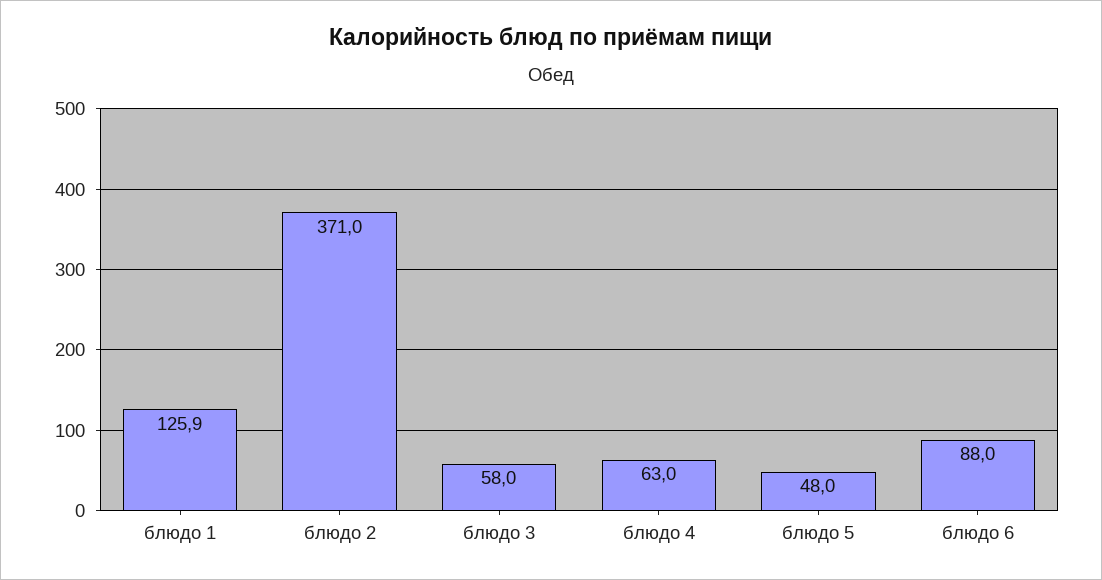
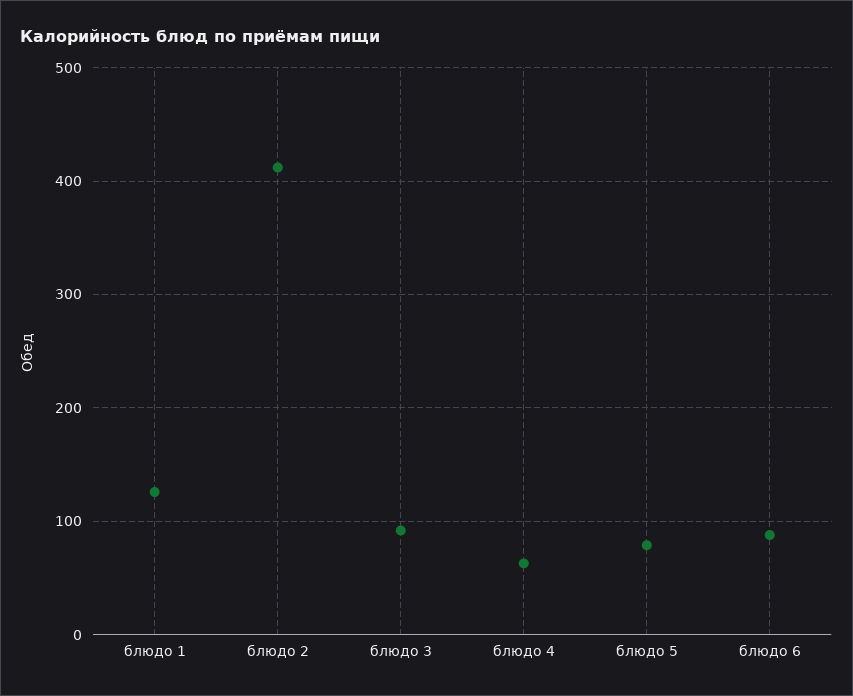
блюдо 2: 371 -> 410
блюдо 3: 58 -> 90
блюдо 5: 48 -> 80

